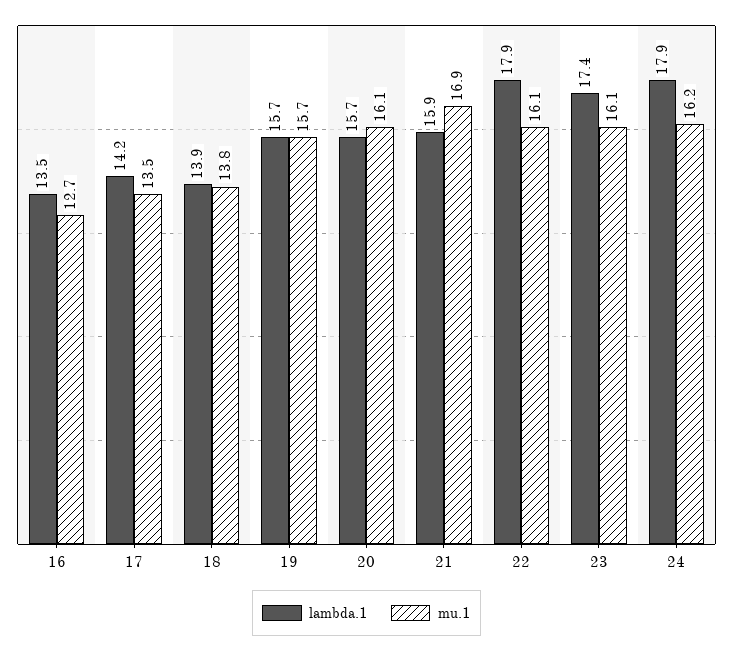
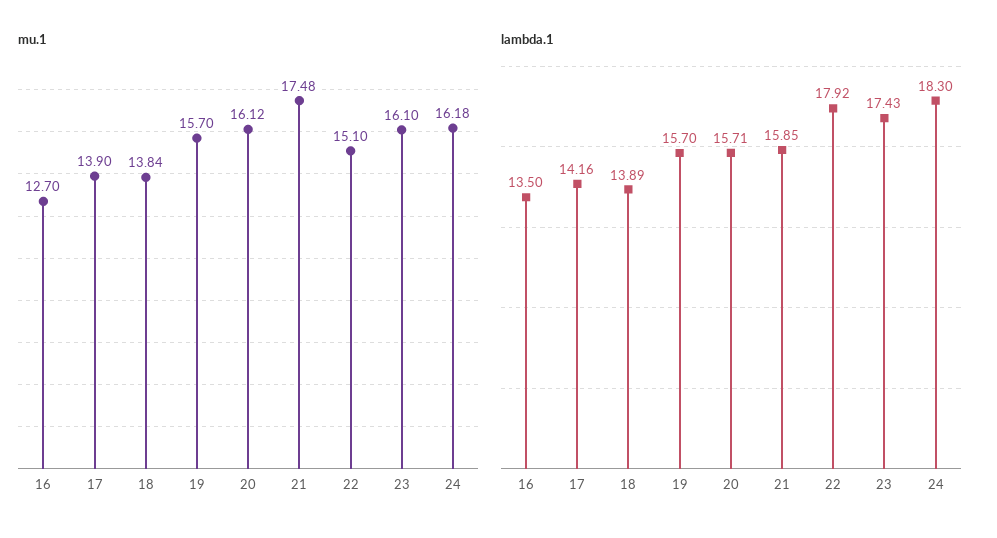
mu.1, 17: 13.5 -> 13.9
mu.1, 21: 16.9 -> 17.48
mu.1, 22: 16.1 -> 15.1
lambda.1, 24: 17.9 -> 18.3

